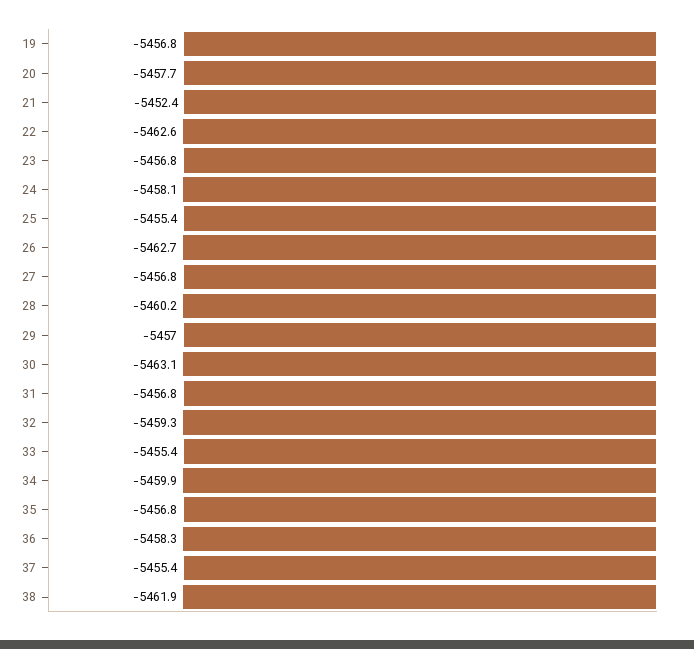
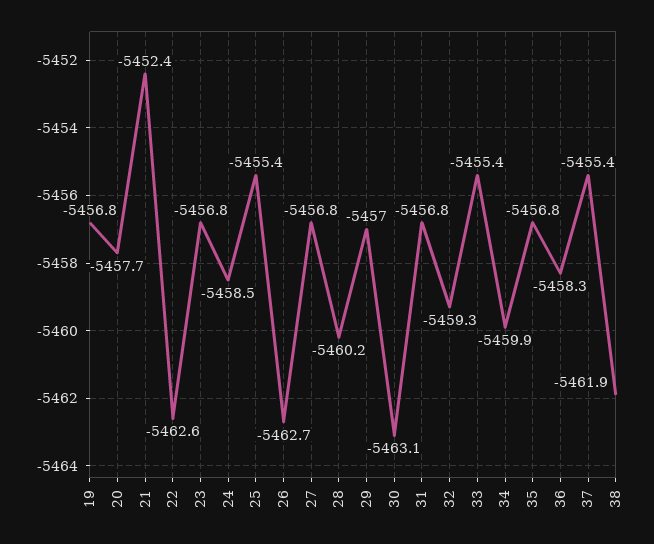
24: -5458.1 -> -5458.5

